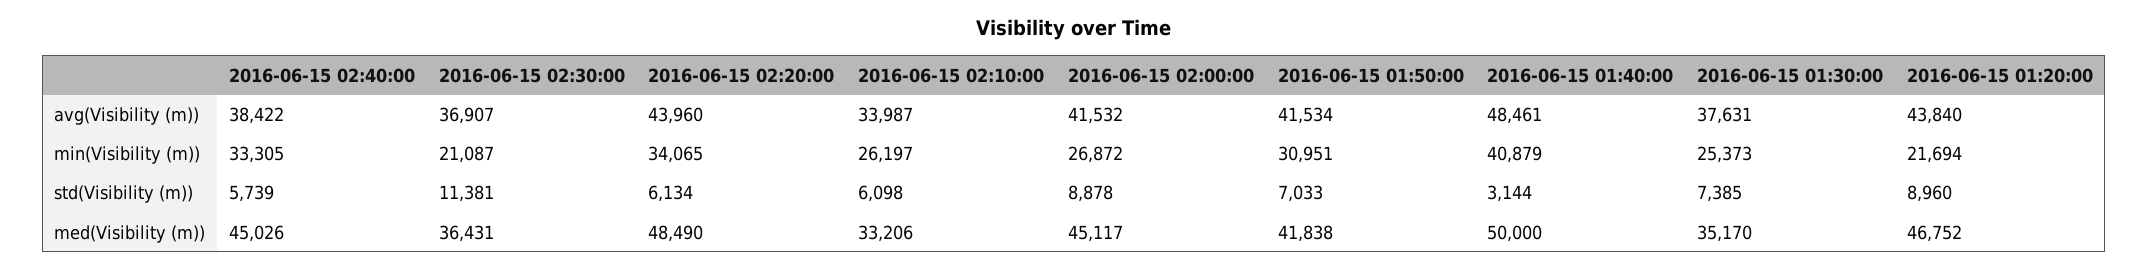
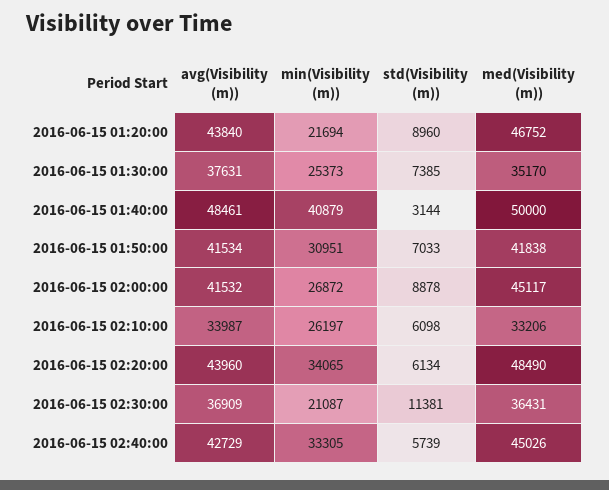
2016-06-15 02:40:00, avg(Visibility (m)): 38422 -> 42729
2016-06-15 02:30:00, avg(Visibility (m)): 36907 -> 36909

